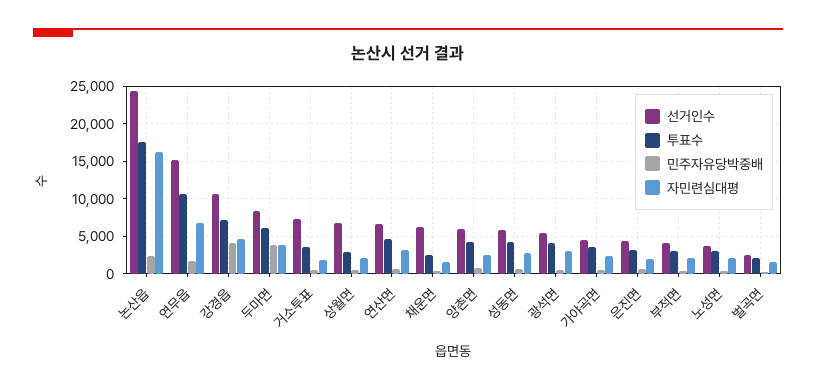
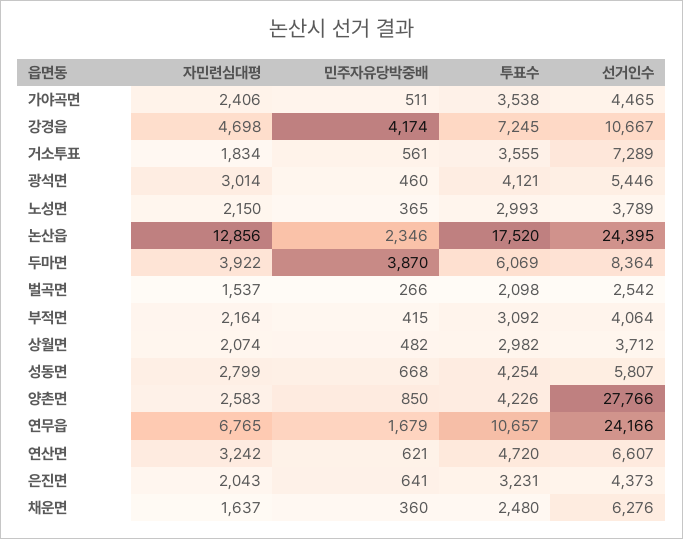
자민련심대평, 논산읍: 16000 -> 12856
선거인수, 연무읍: 15000 -> 24166
선거인수, 상월면: 7000 -> 3712
선거인수, 양촌면: 6000 -> 27766

